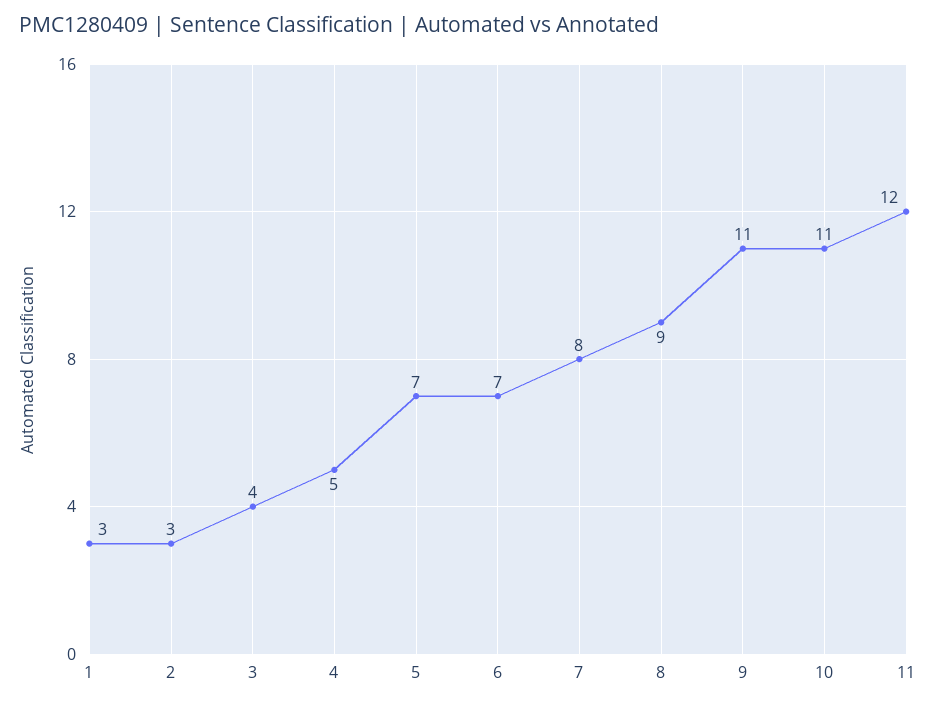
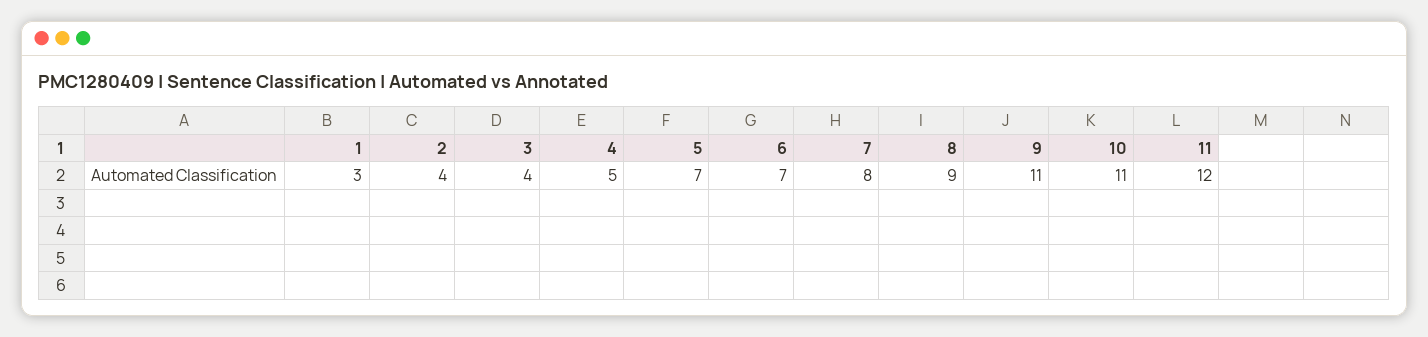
2: 3 -> 4

